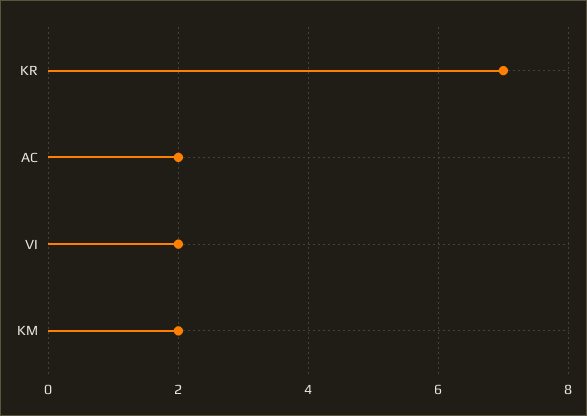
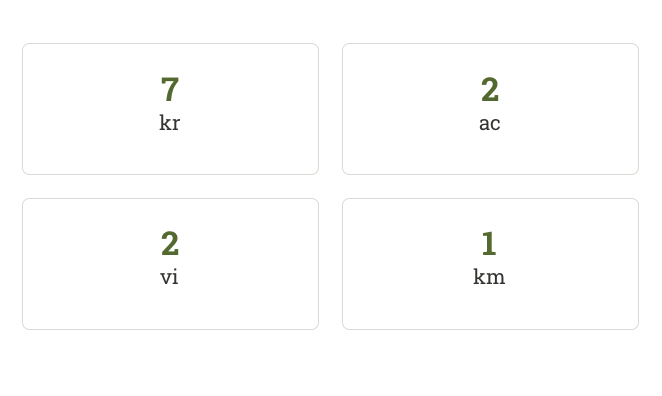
KM: 2 -> 1

